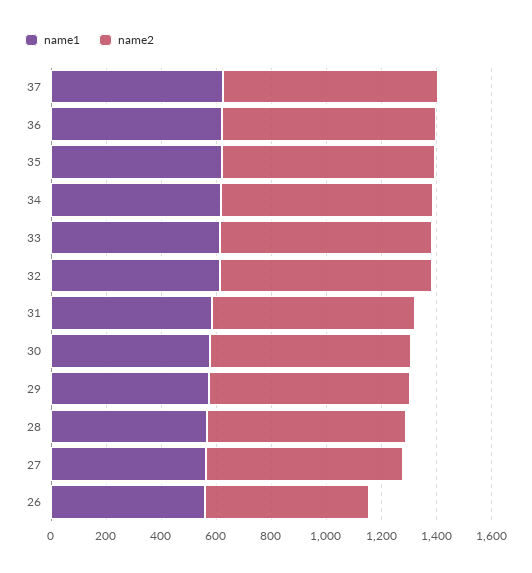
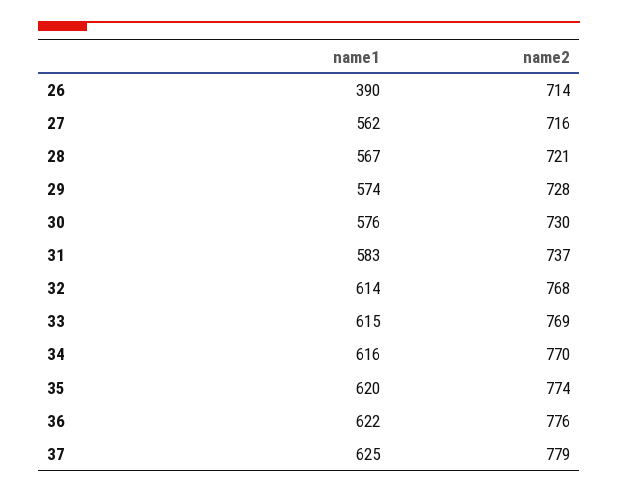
name1, 26: 550 -> 390
name2, 26: 600 -> 714

